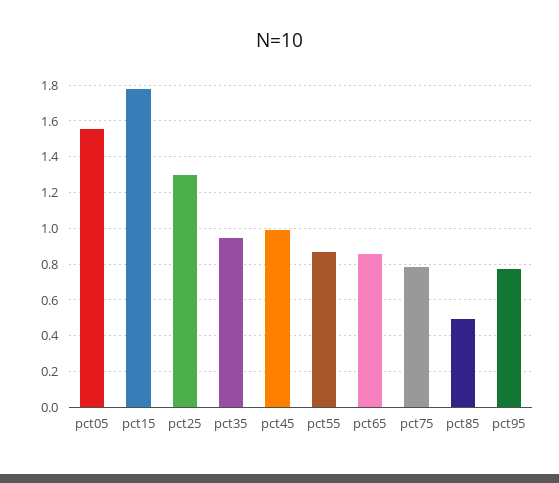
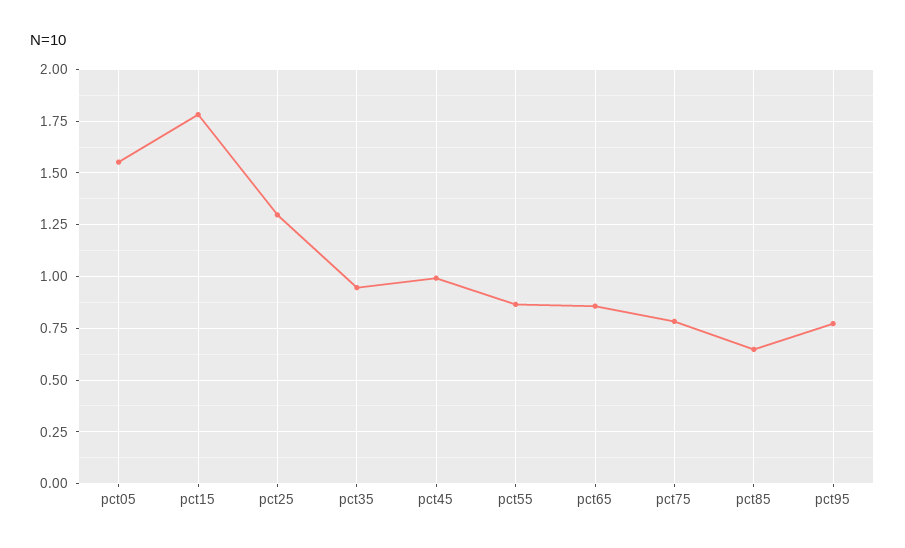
pct85: 0.5 -> 0.65

